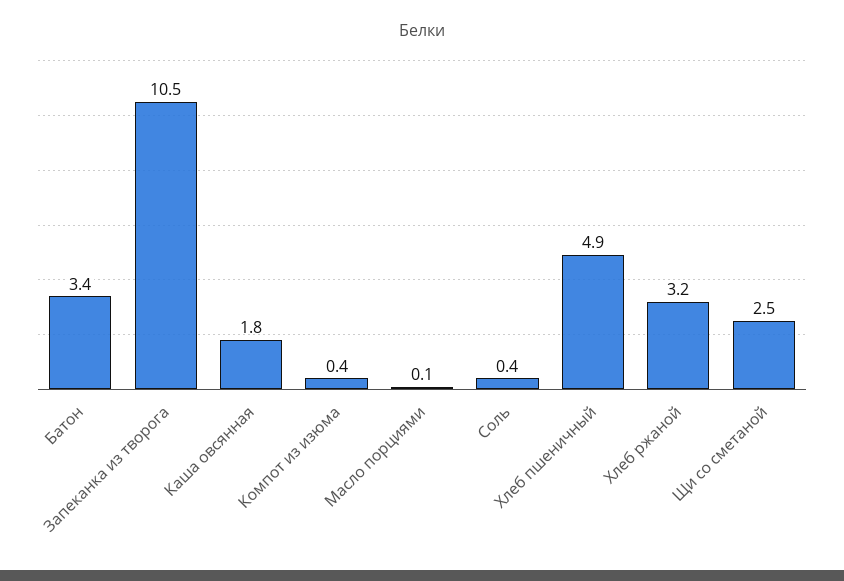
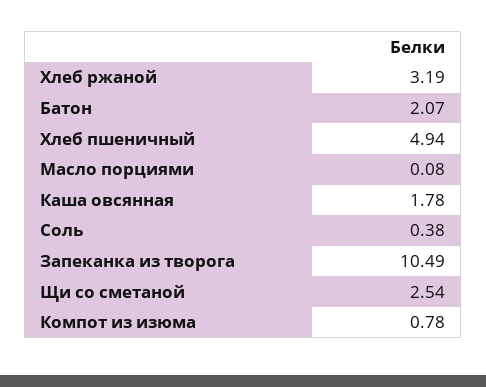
Батон: 3.4 -> 2.07
Компот из изюма: 0.4 -> 0.78

